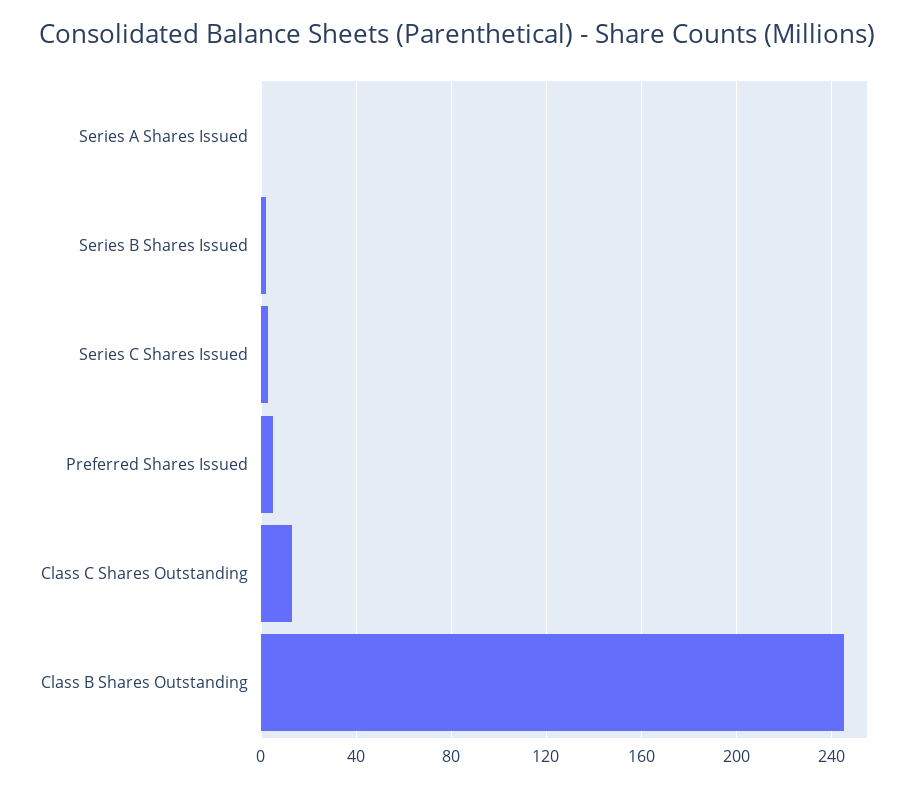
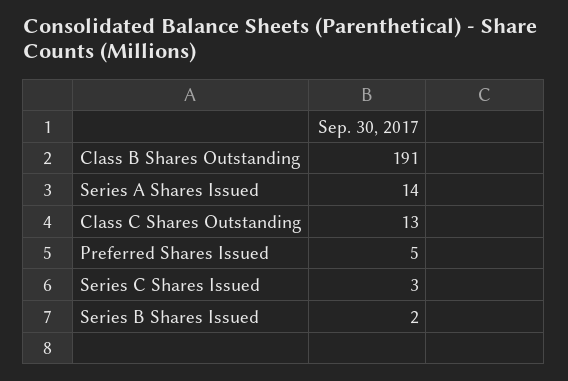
Series A Shares Issued: 0 -> 14
Class B Shares Outstanding: 245 -> 191

